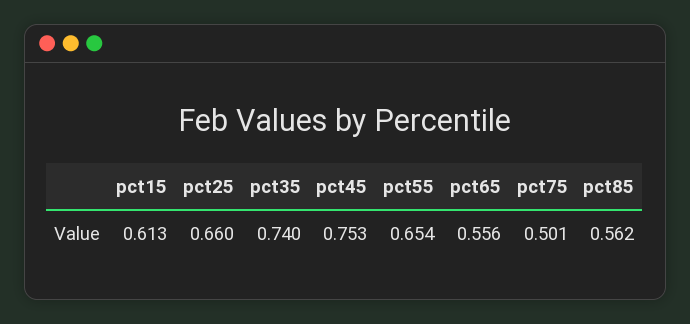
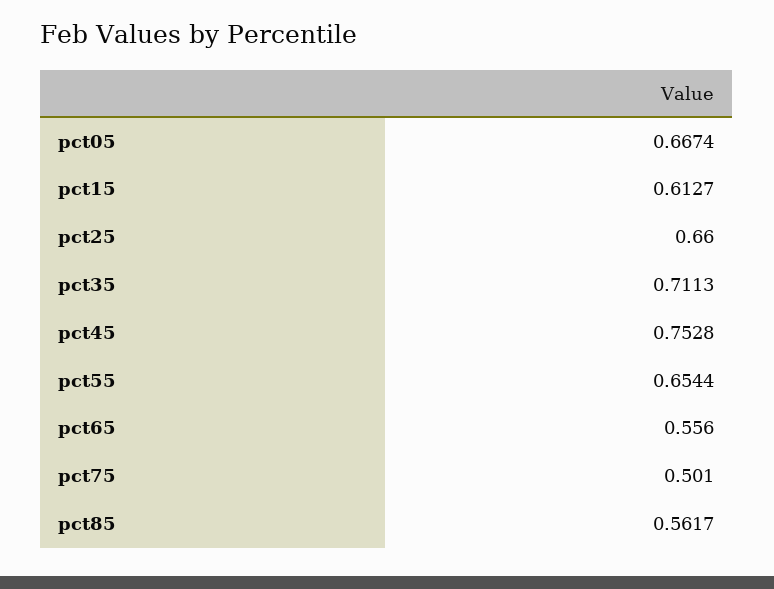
pct35: 0.74 -> 0.7113
pct05: none -> 0.6674

